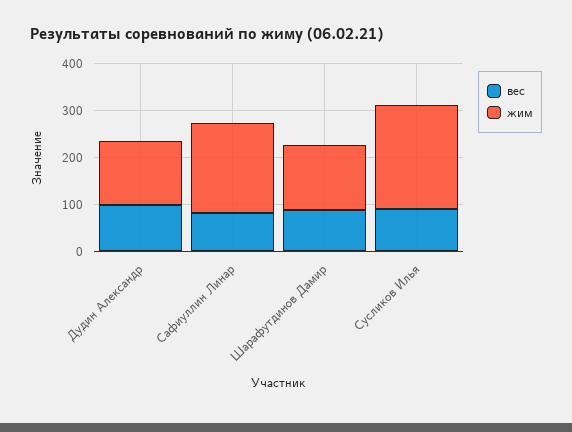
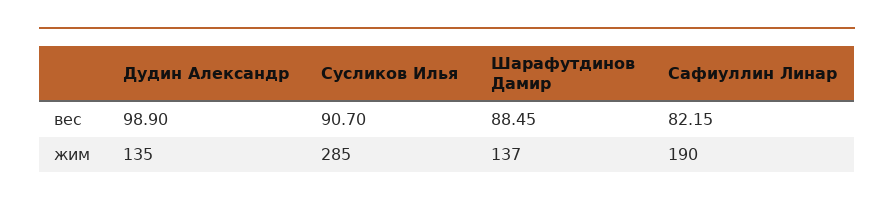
жим, Сусликов Илья: 220 -> 285

